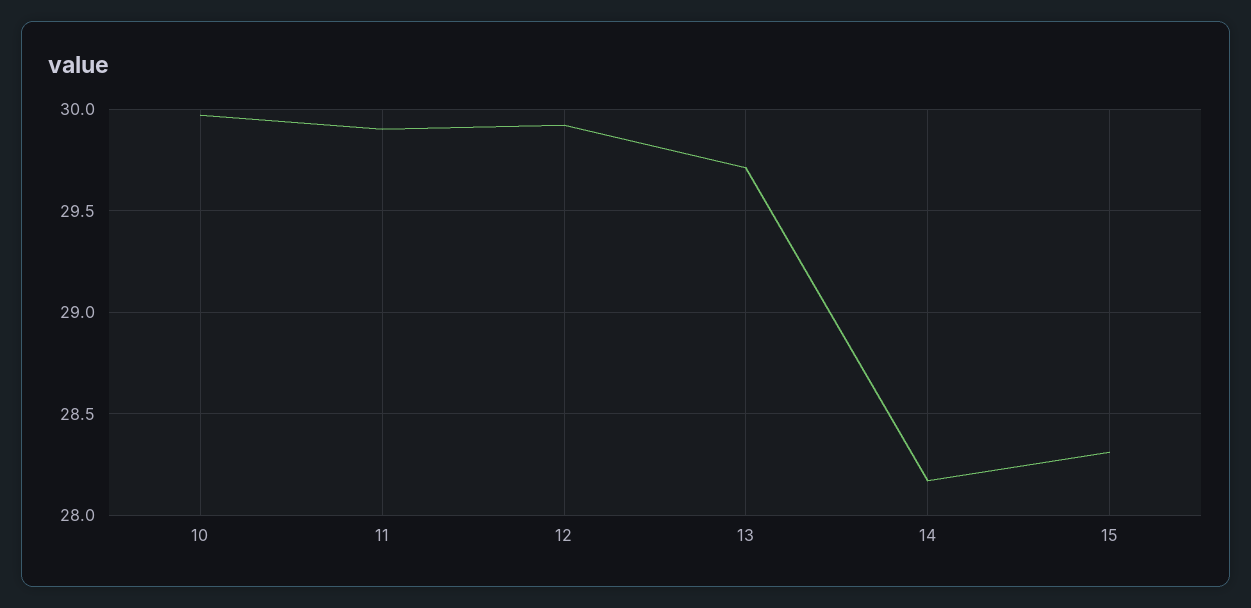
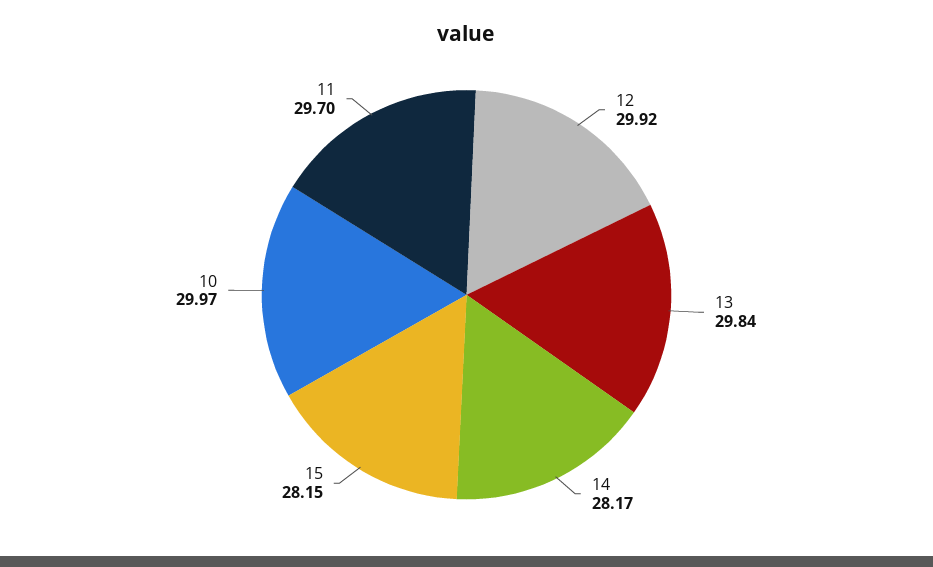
11: 29.9 -> 29.7
13: 29.7 -> 29.84
15: 28.3 -> 28.15

